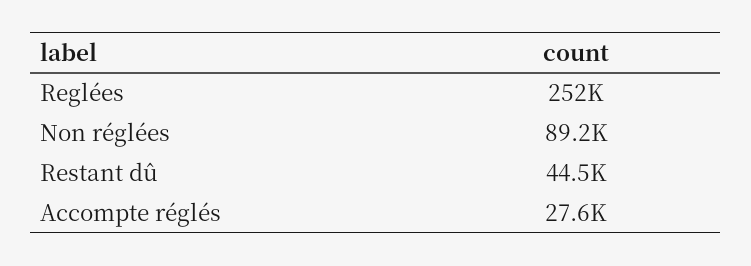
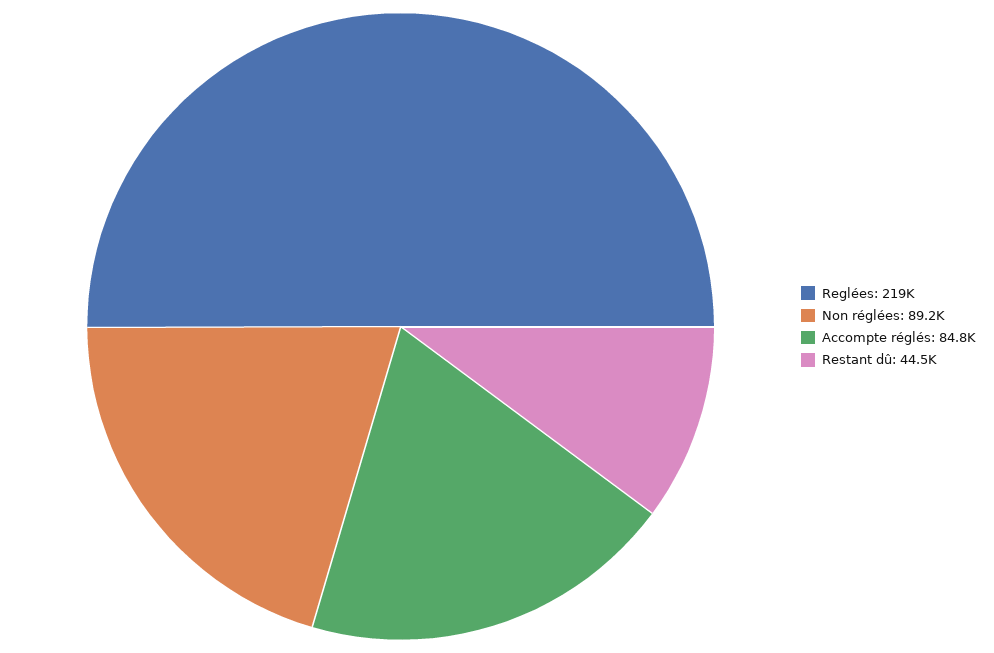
Reglées: 252000 -> 219000
Accompte réglés: 27600 -> 84800

